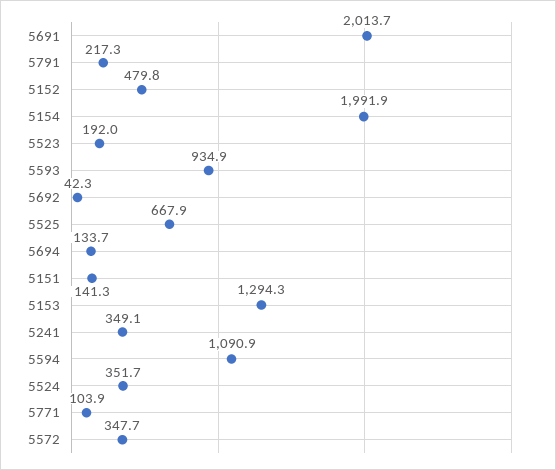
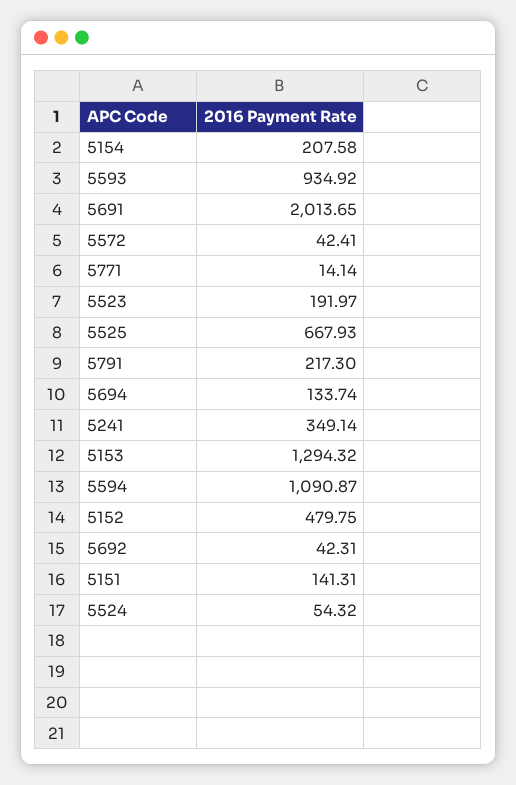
5154: 1991.9 -> 207.58
5524: 351.7 -> 54.32
5771: 103.9 -> 14.14
5572: 347.7 -> 42.41

